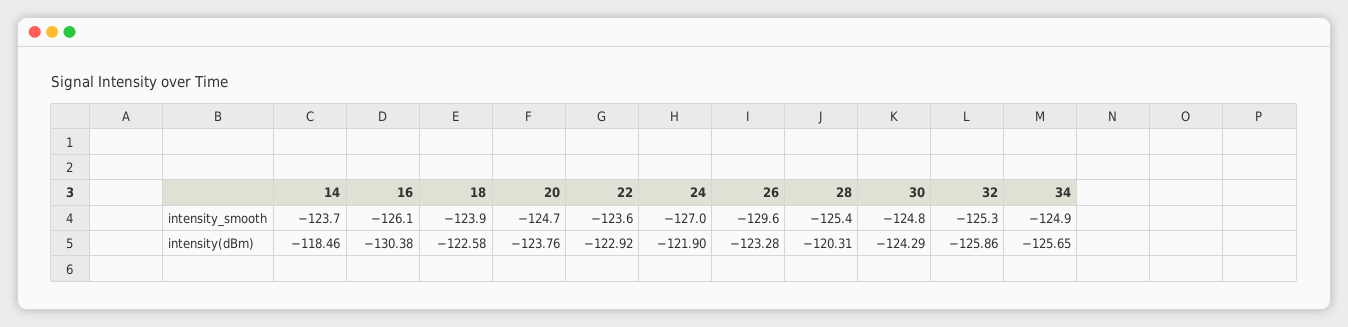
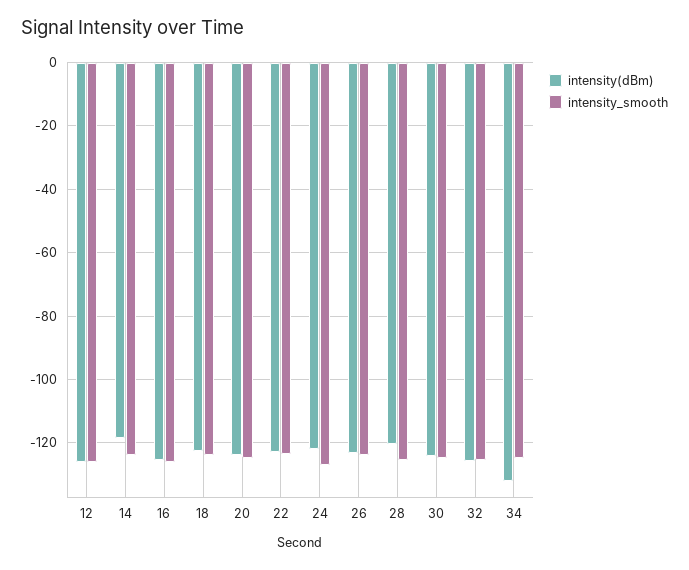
intensity_smooth, 26: -129.6 -> -124
intensity(dBm), 16: -130.38 -> -126
intensity(dBm), 34: -125.65 -> -132
intensity(dBm), 12: none -> -126
intensity_smooth, 12: none -> -126

